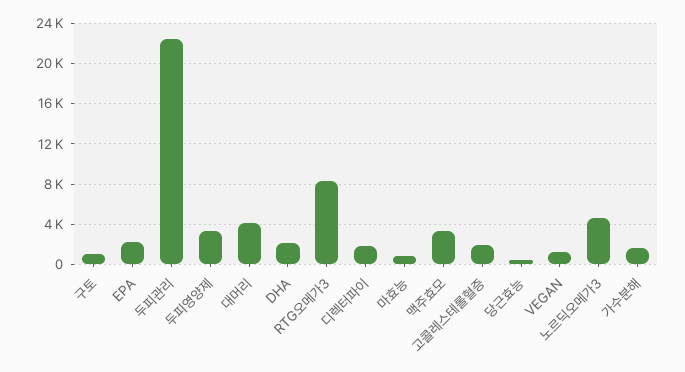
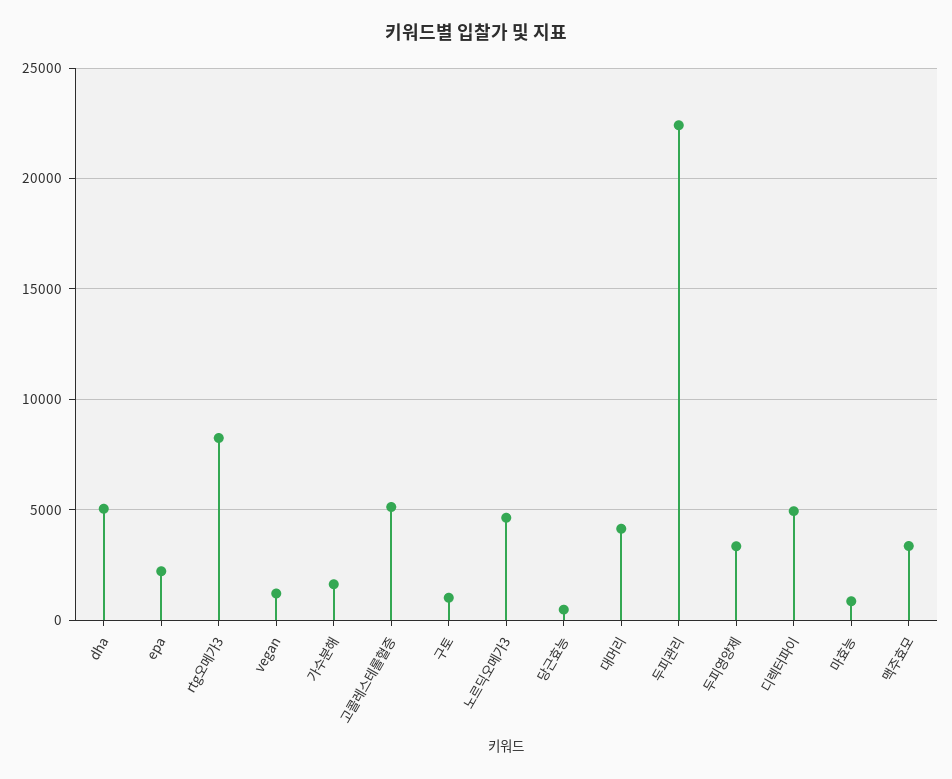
DHA: 2000 -> 5000
디렉터파이: 2000 -> 5000
고콜레스테롤혈증: 2000 -> 5000

